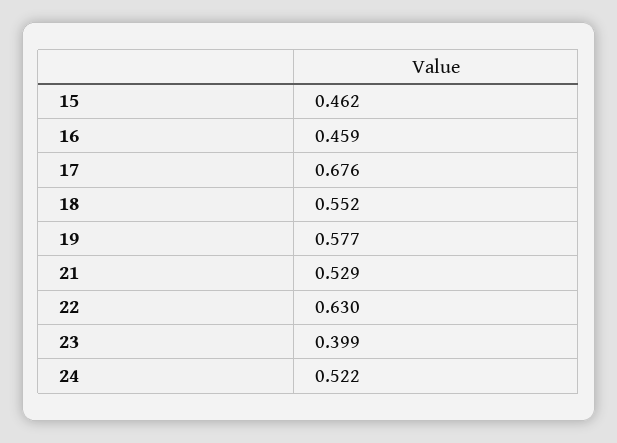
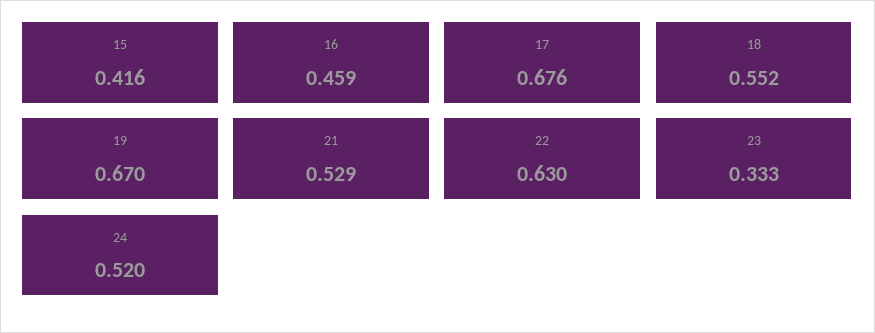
15: 0.462 -> 0.416
19: 0.577 -> 0.67
23: 0.399 -> 0.333
24: 0.522 -> 0.52

